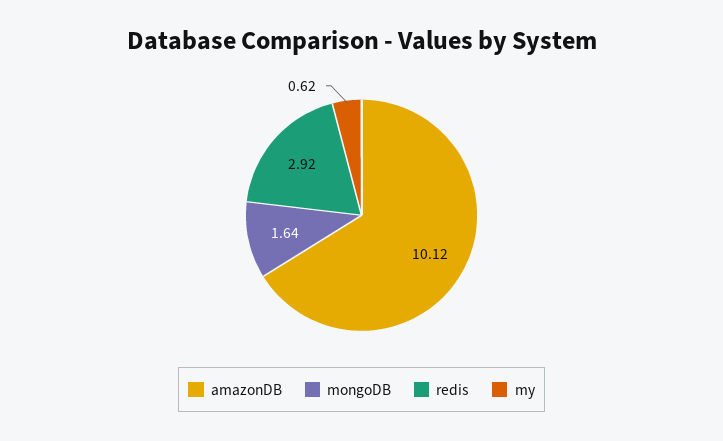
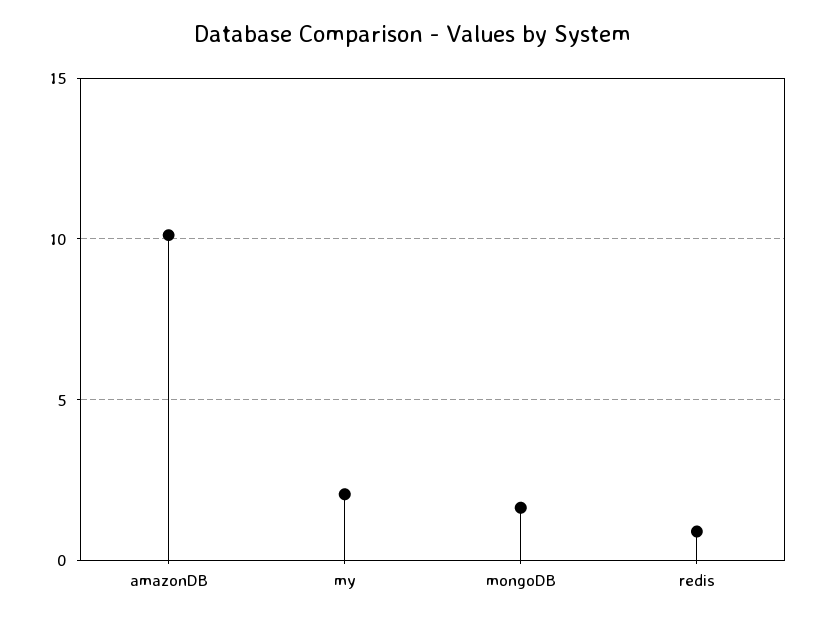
redis: 2.92 -> 1
my: 0.62 -> 2

